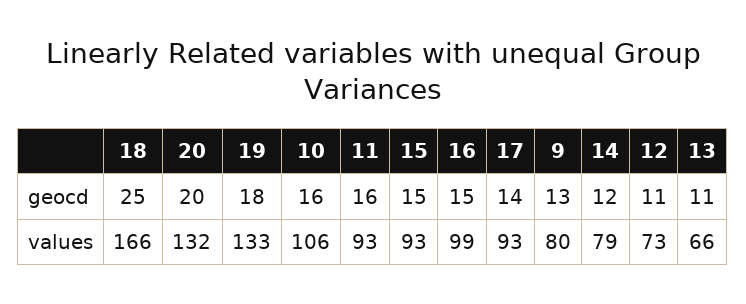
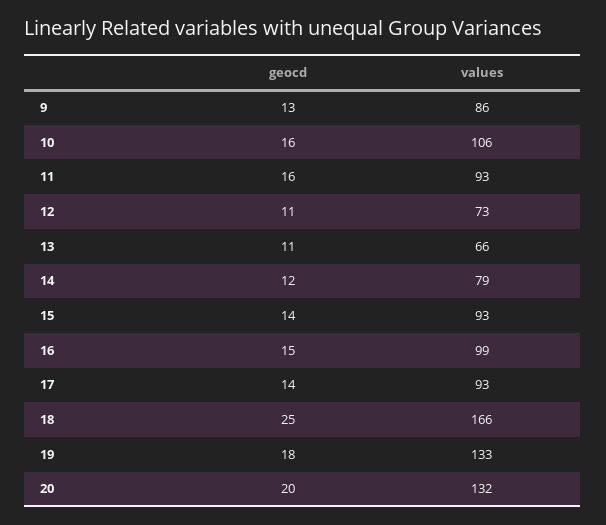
15, geocd: 15 -> 14
9, values: 80 -> 86

